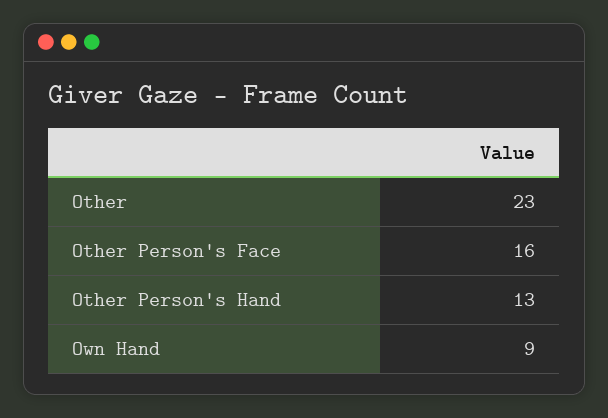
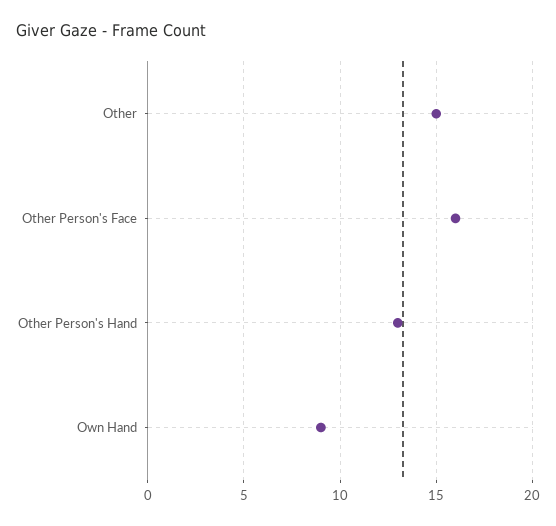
Other: 23 -> 15

